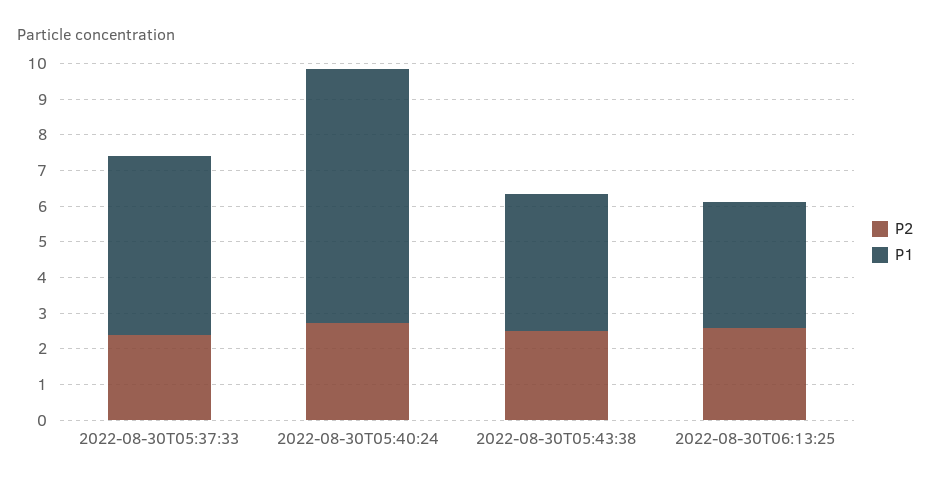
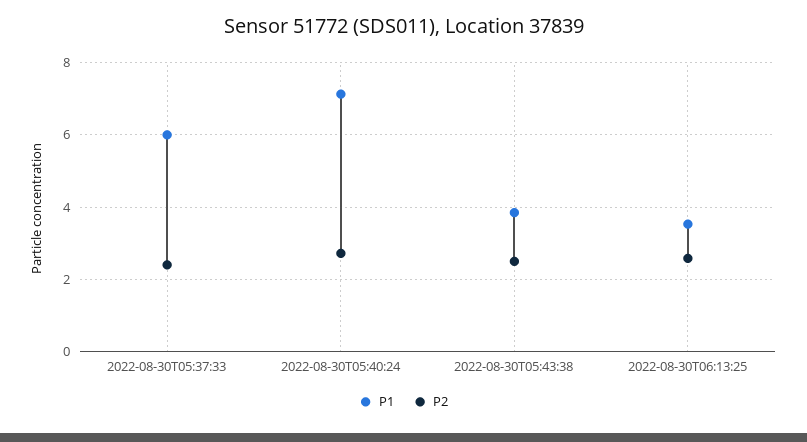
P1, 2022-08-30T05:37:33: 5 -> 6

